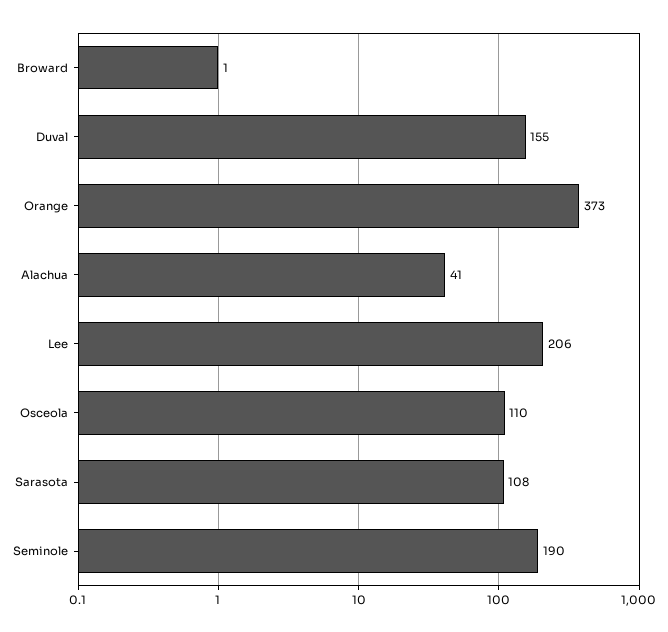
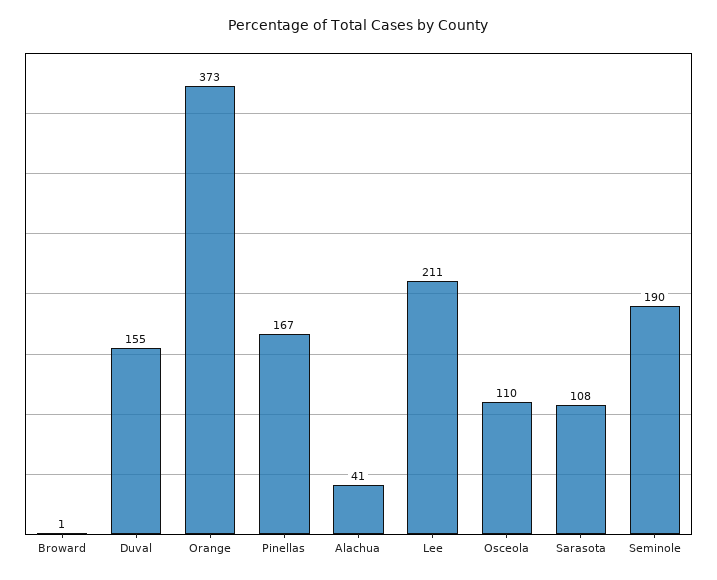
Lee: 206 -> 211
Pinellas: none -> 167

